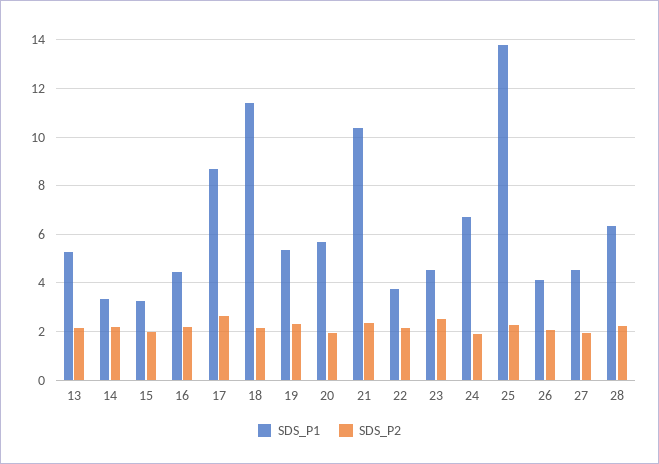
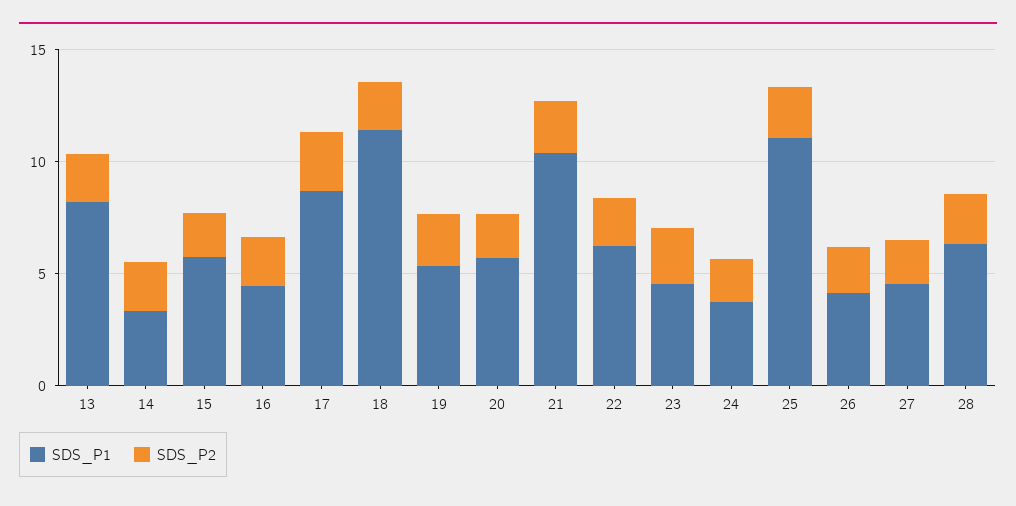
SDS_P1, 13: 5.25 -> 8
SDS_P1, 15: 3.25 -> 6
SDS_P1, 22: 3.75 -> 6
SDS_P1, 24: 6.75 -> 4
SDS_P1, 25: 13.75 -> 11

